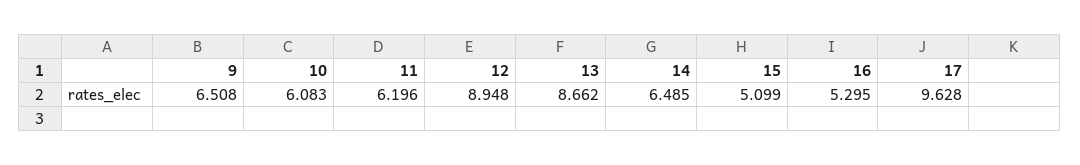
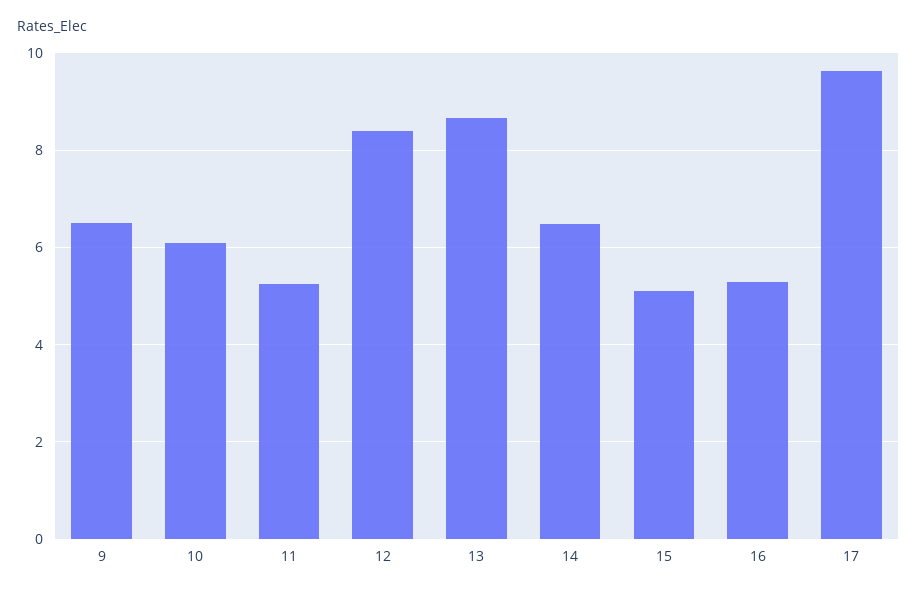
11: 6.196 -> 5.2
12: 8.948 -> 8.4

